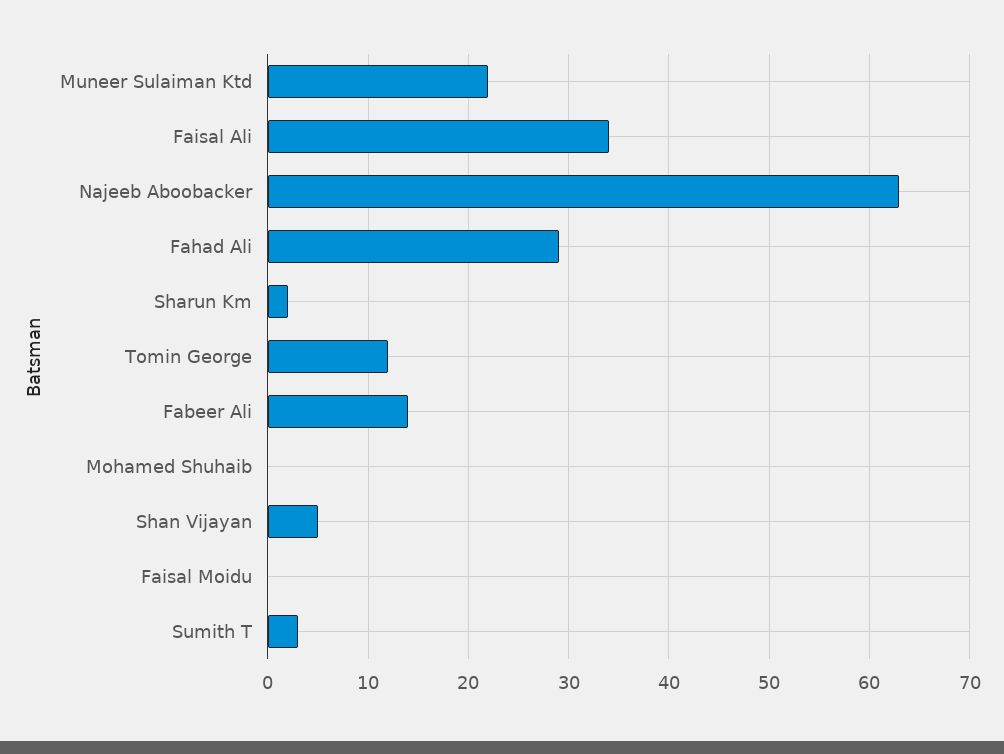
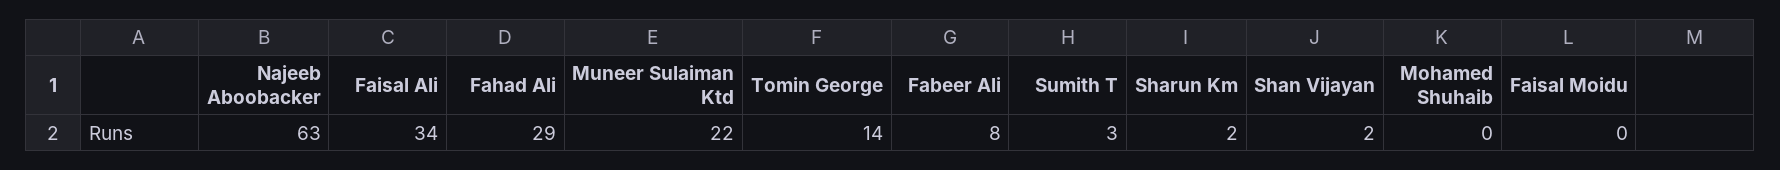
Tomin George: 12 -> 14
Fabeer Ali: 14 -> 8
Shan Vijayan: 5 -> 2

